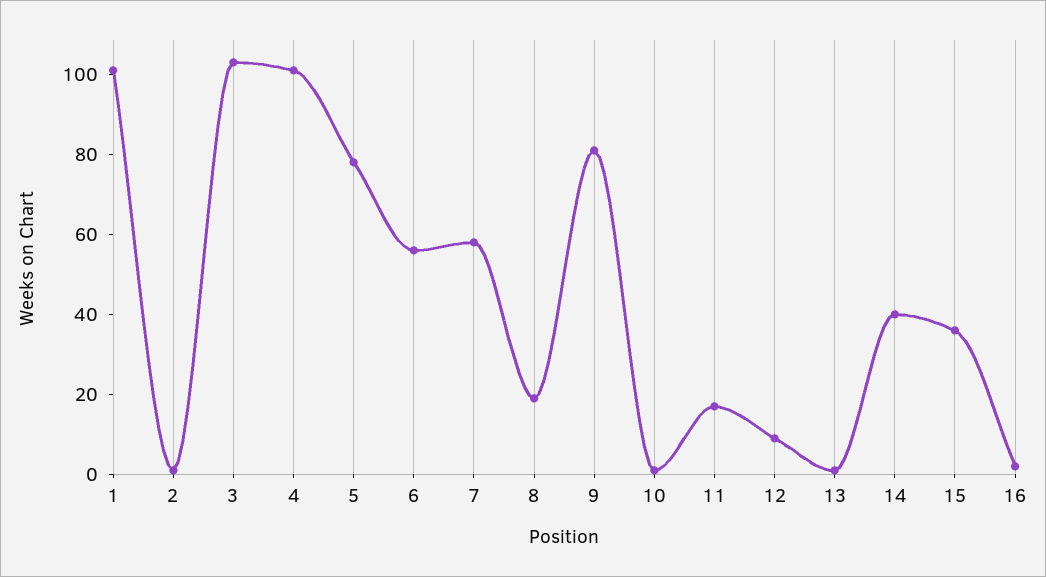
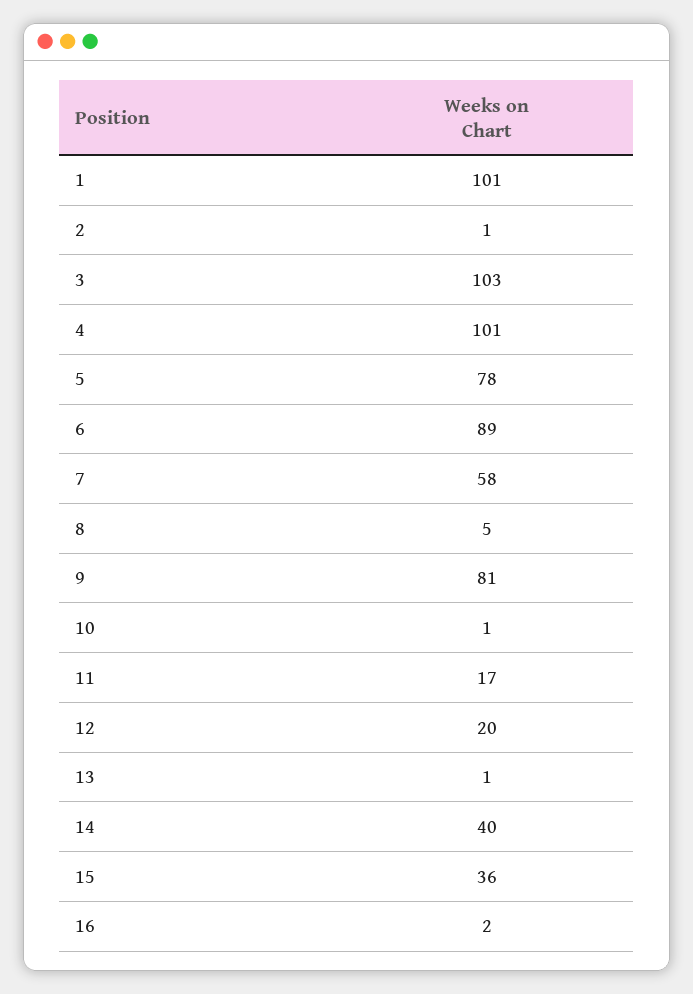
6: 55 -> 89
8: 20 -> 5
12: 10 -> 20

